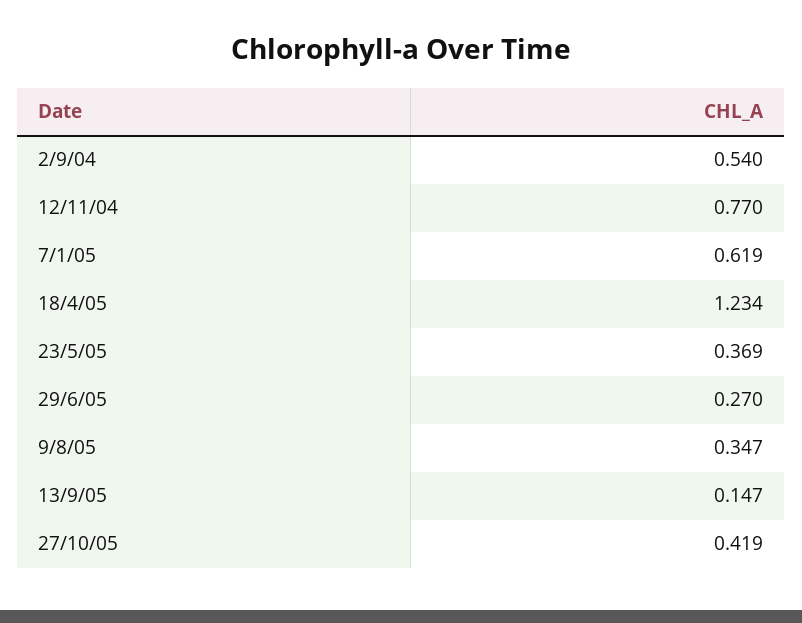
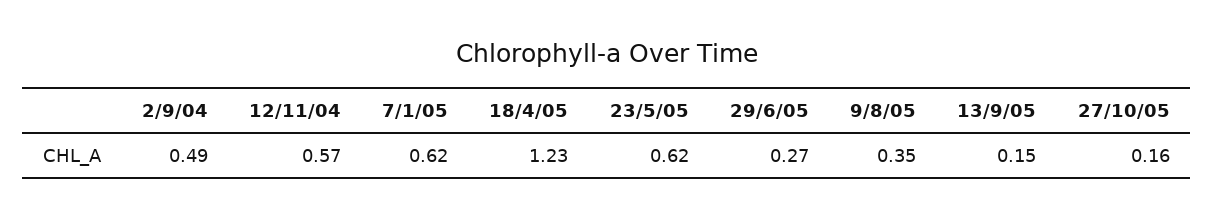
2/9/04: 0.54 -> 0.49
12/11/04: 0.77 -> 0.57
23/5/05: 0.369 -> 0.62
27/10/05: 0.419 -> 0.16

